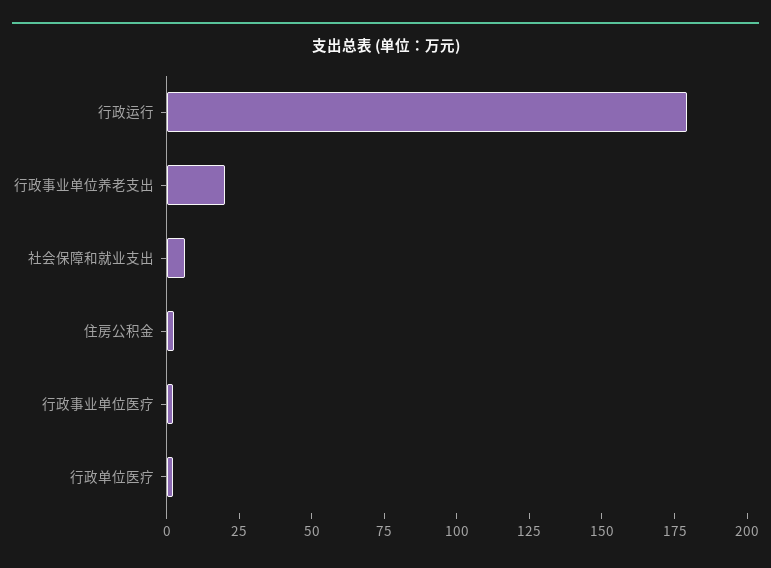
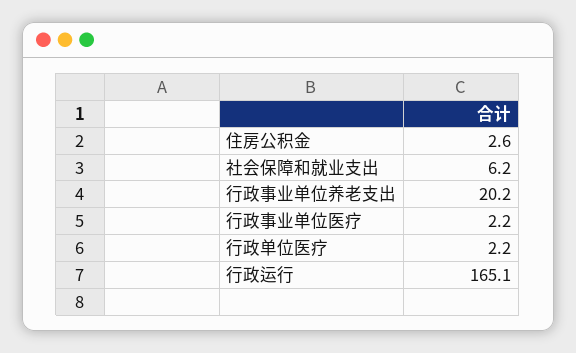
行政运行: 180 -> 165.1

